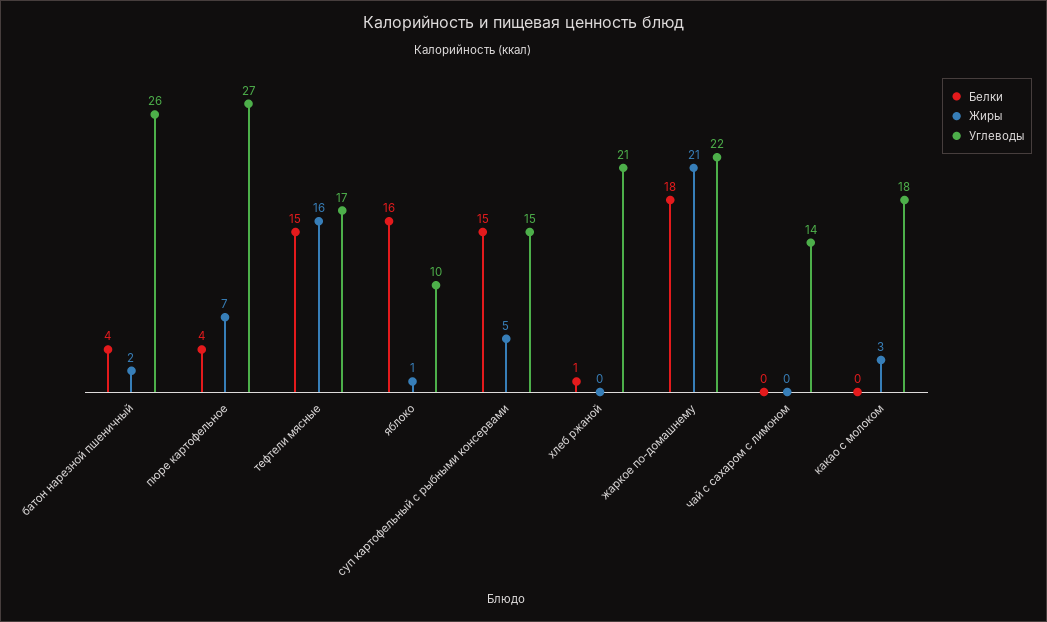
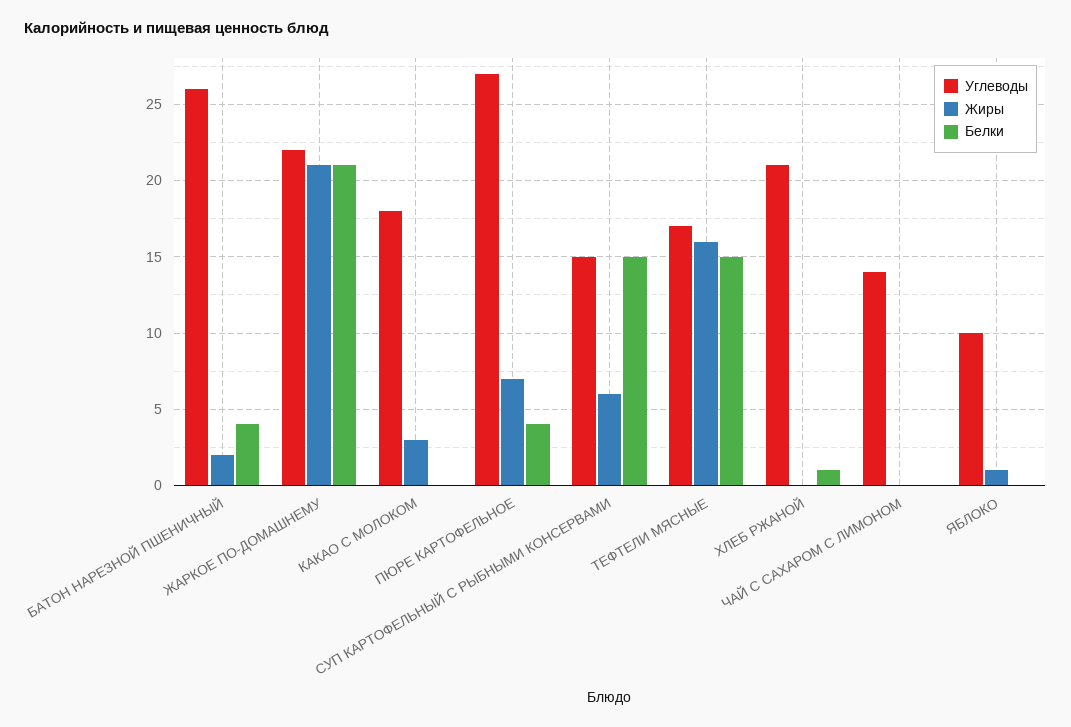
Белки, яблоко: 16 -> 0
Жиры, суп картофельный с рыбными консервами: 5 -> 6
Белки, жаркое по-домашнему: 18 -> 21

